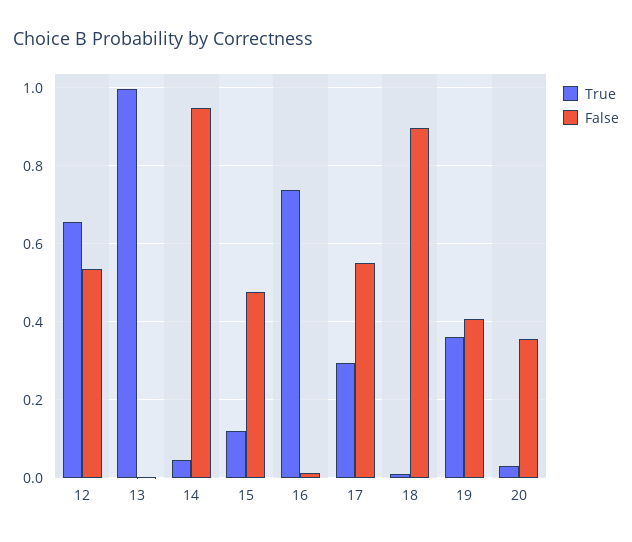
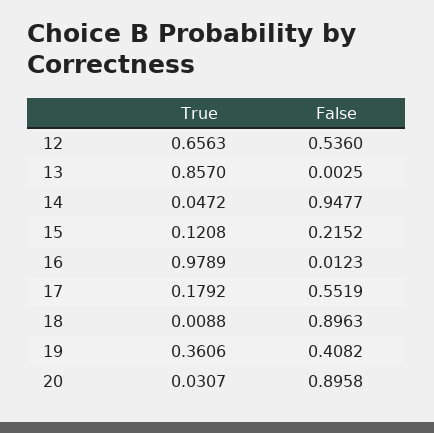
True, 13: 1 -> 0.857
False, 15: 0.48 -> 0.2152
True, 16: 0.74 -> 0.9789
True, 17: 0.3 -> 0.1792
False, 20: 0.36 -> 0.8958

